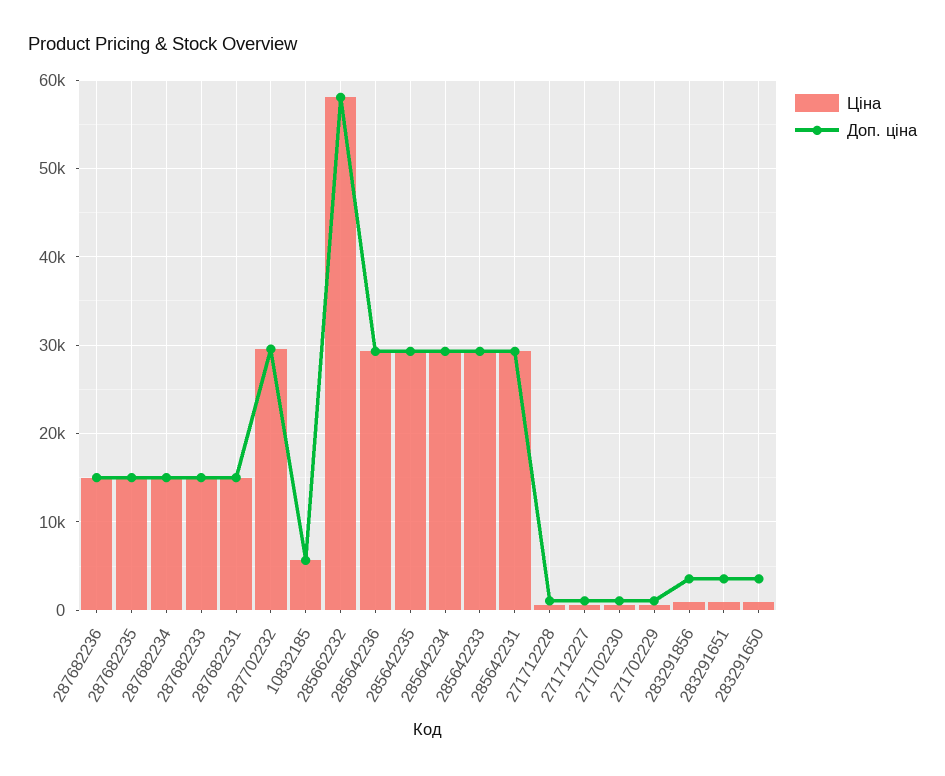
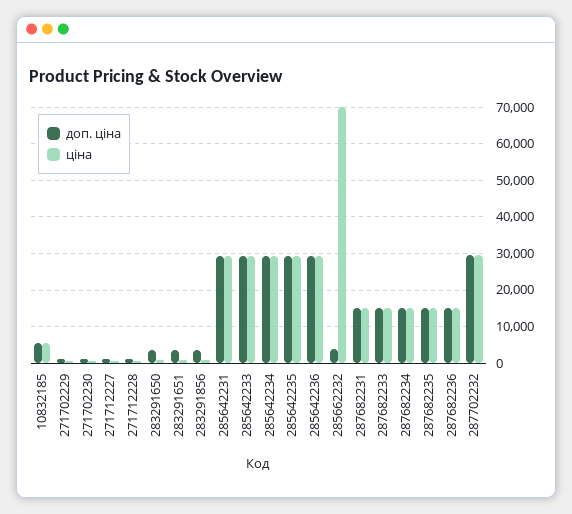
Ціна, 285662232: 58000 -> 70000
Доп. ціна, 285662232: 58000 -> 4000

